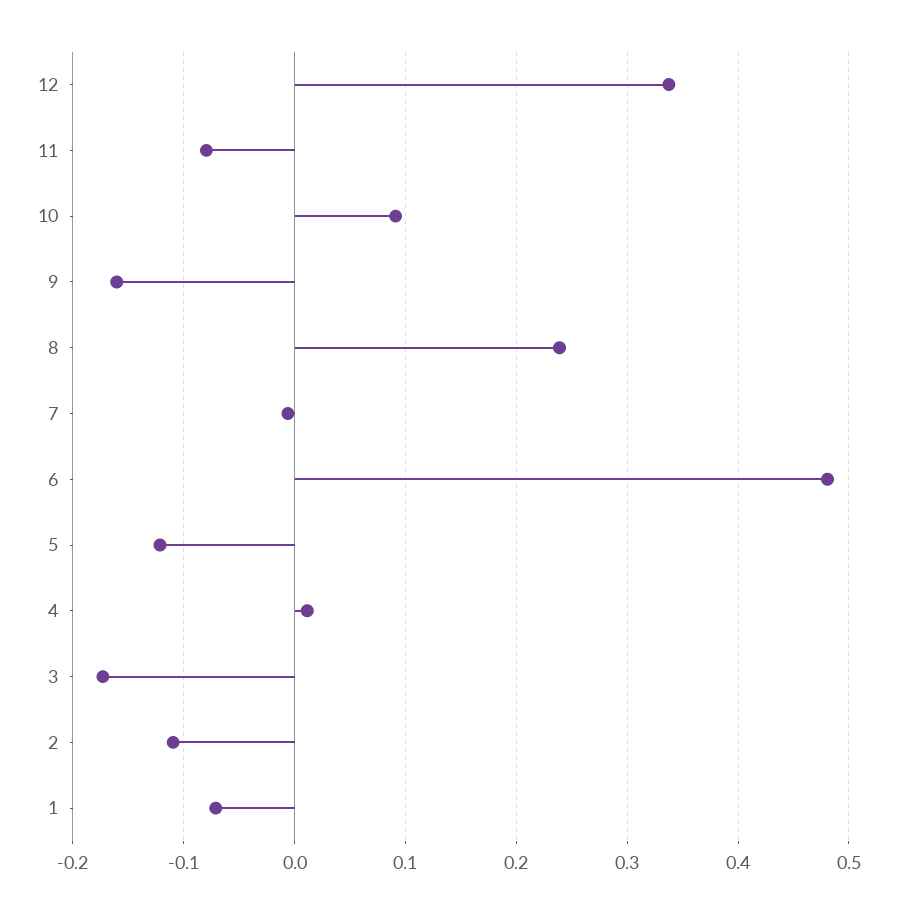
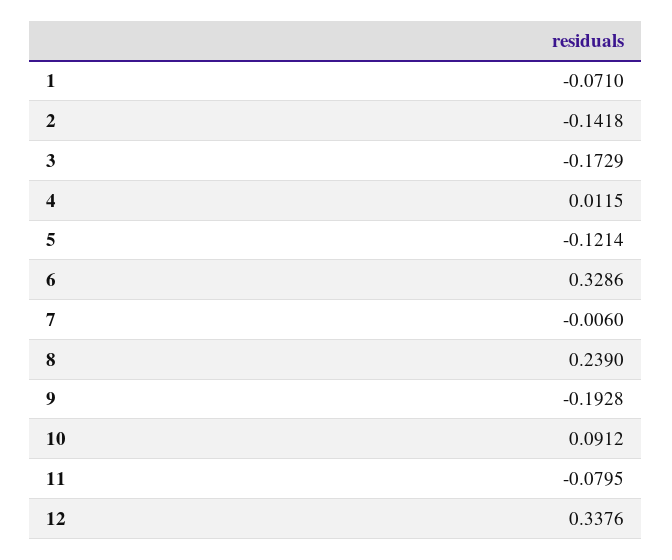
9: -0.16 -> -0.1928
6: 0.48 -> 0.3286
2: -0.11 -> -0.1418

